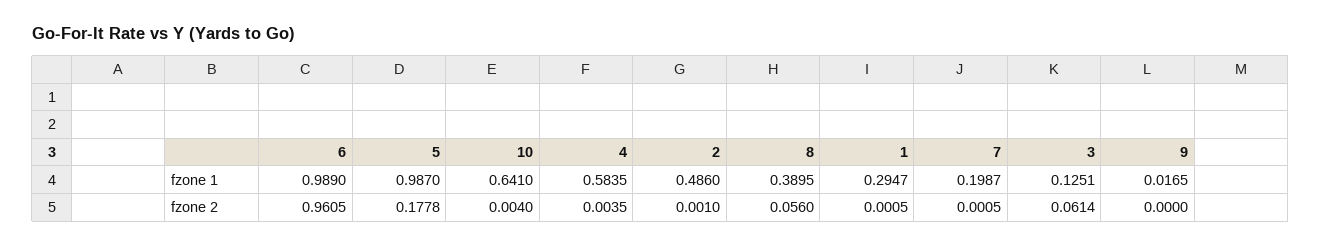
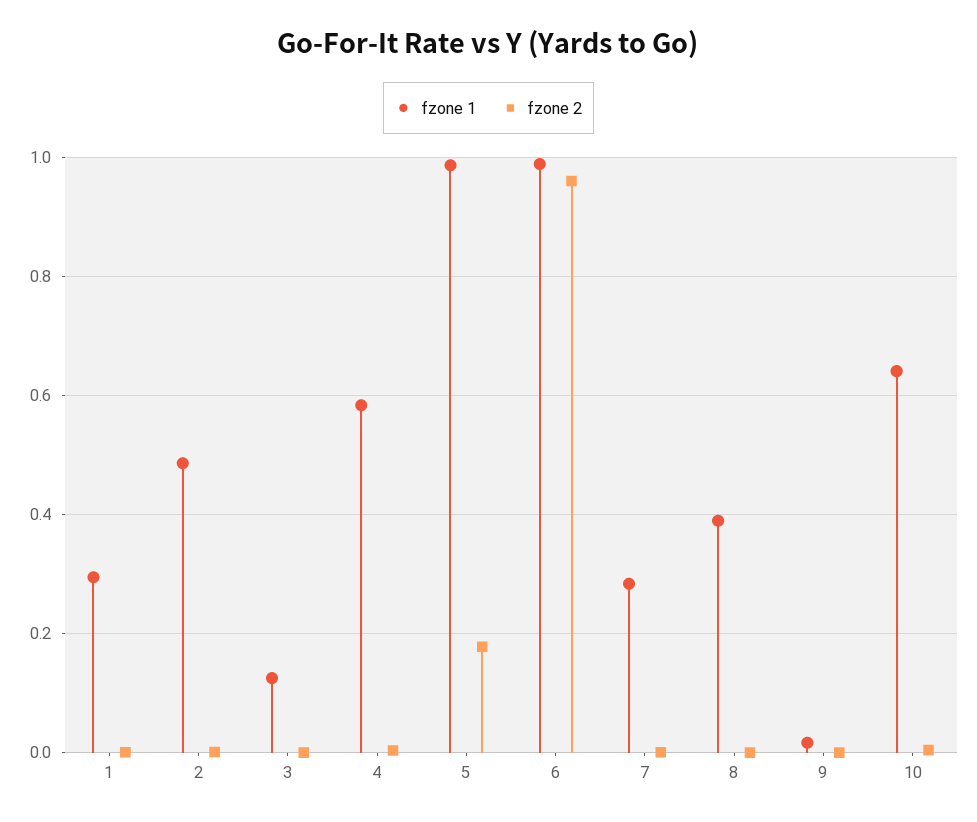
fzone 1, 7: 0.1987 -> 0.28
fzone 2, 8: 0.056 -> 0
fzone 2, 3: 0.0614 -> 0

